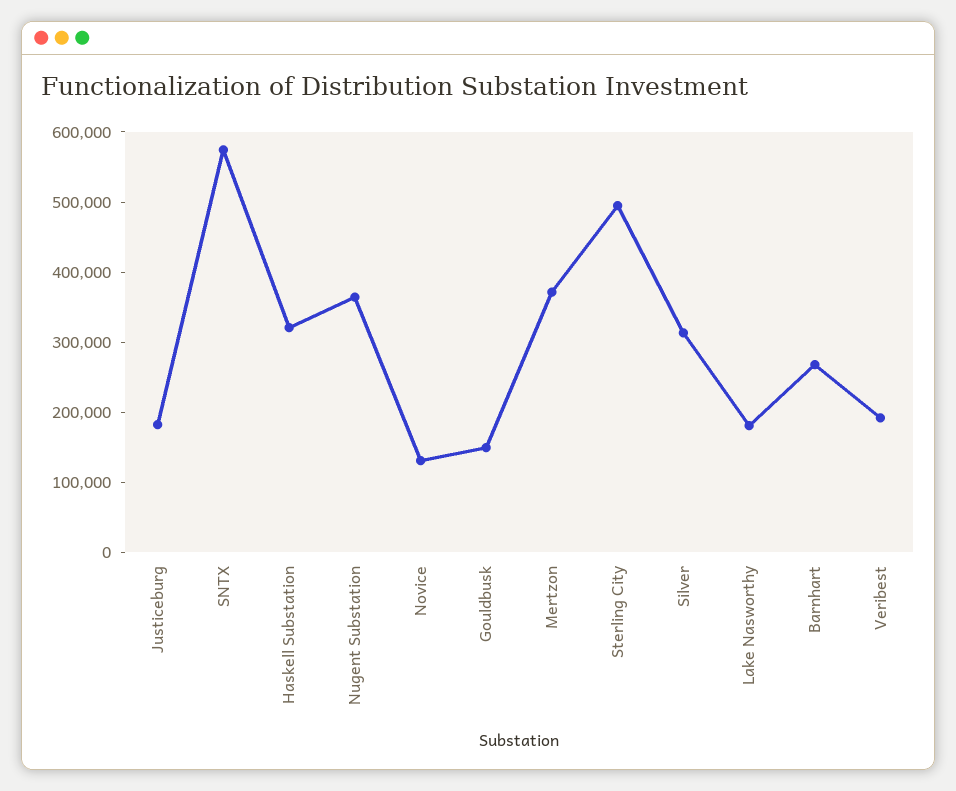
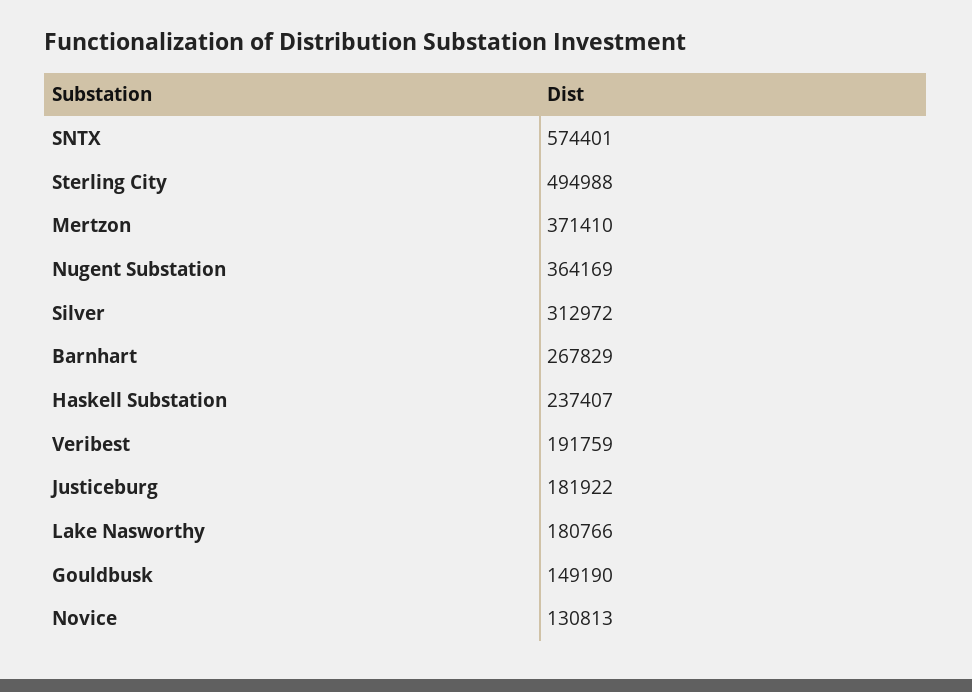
Haskell Substation: 320000 -> 237407

